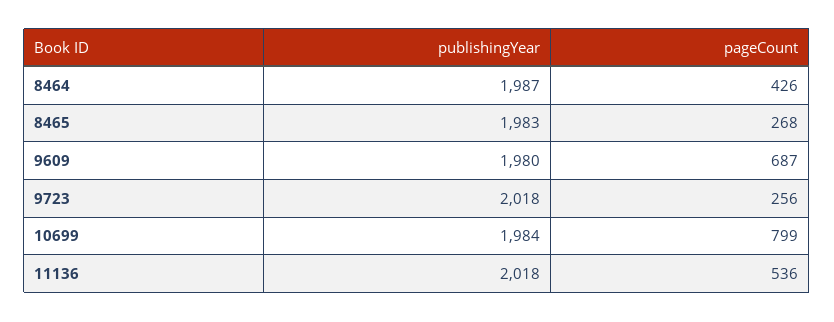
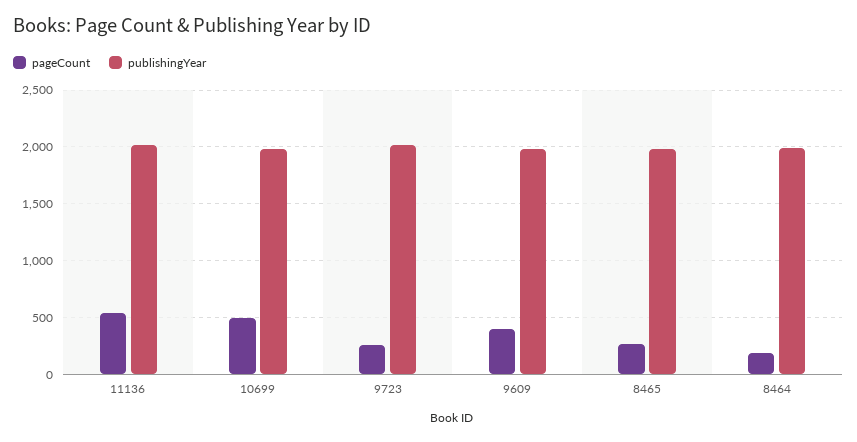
pageCount, 8464: 426 -> 200
pageCount, 9609: 687 -> 400
pageCount, 10699: 799 -> 500

